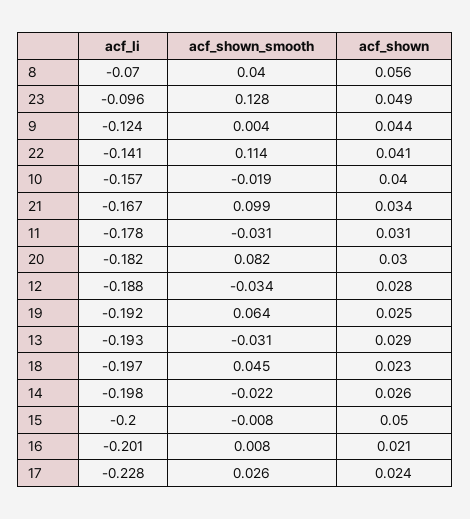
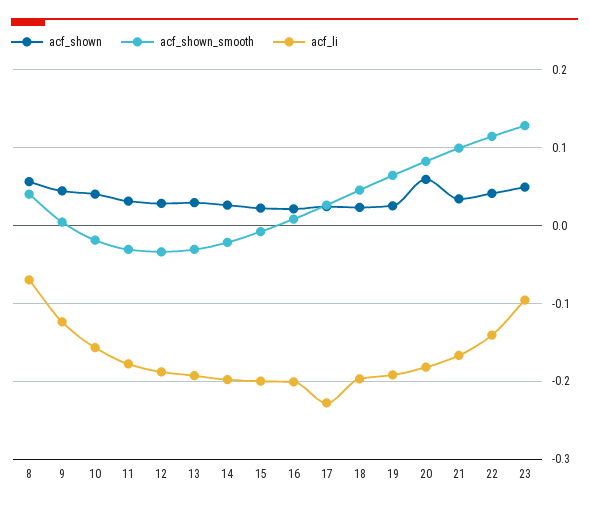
acf_shown, 20: 0.03 -> 0.06
acf_shown, 15: 0.05 -> 0.02

